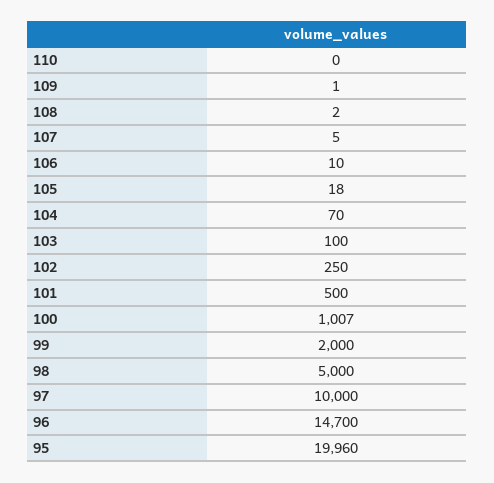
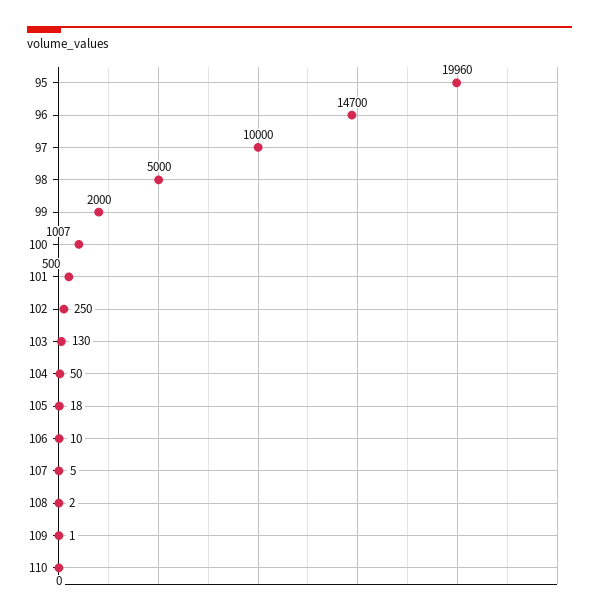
104: 70 -> 50
103: 100 -> 130

